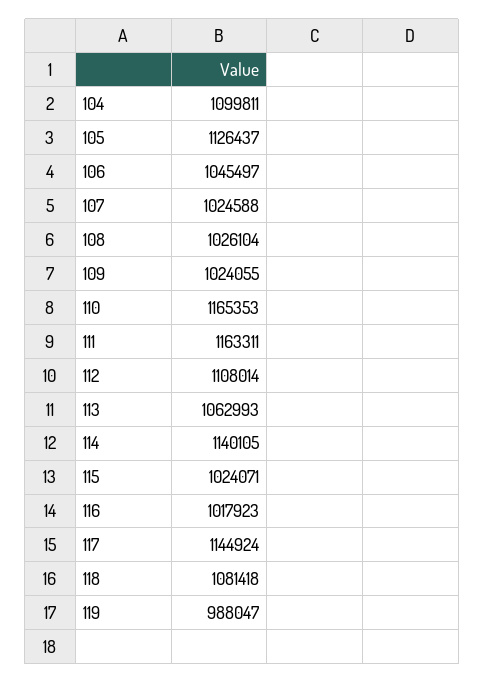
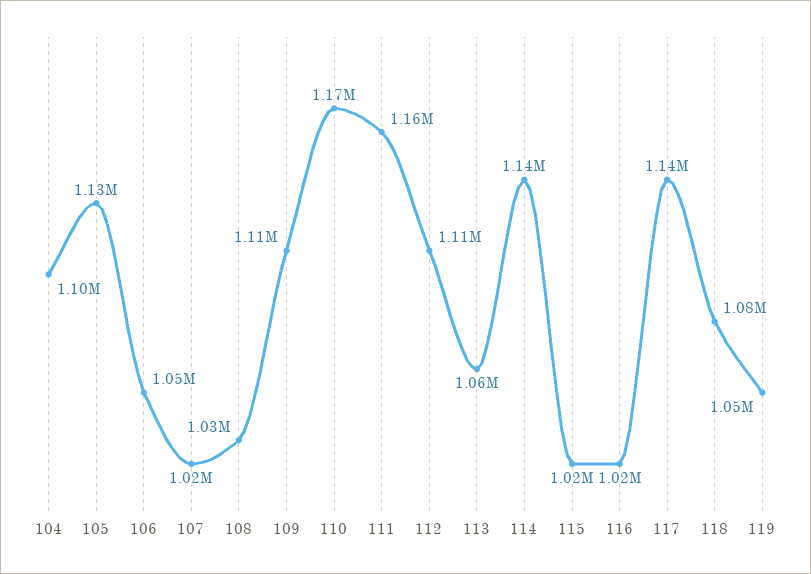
109: 1024055 -> 1110000
119: 988047 -> 1050000

